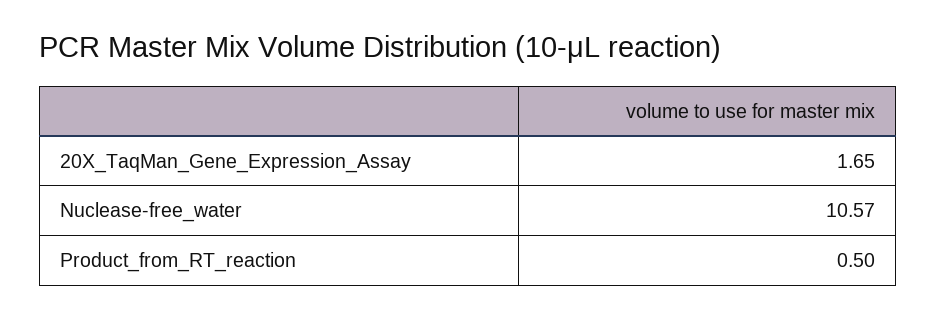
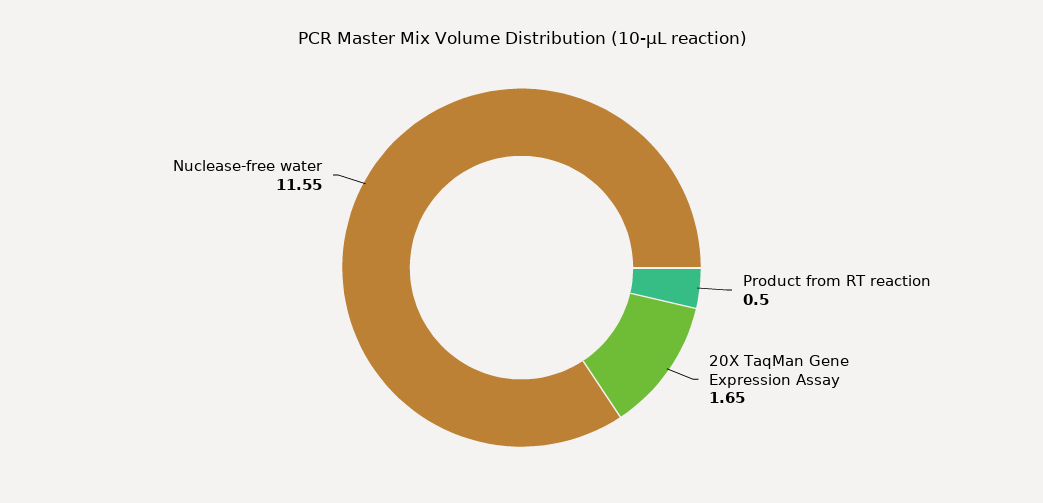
Nuclease-free_water: 10.57 -> 11.55

